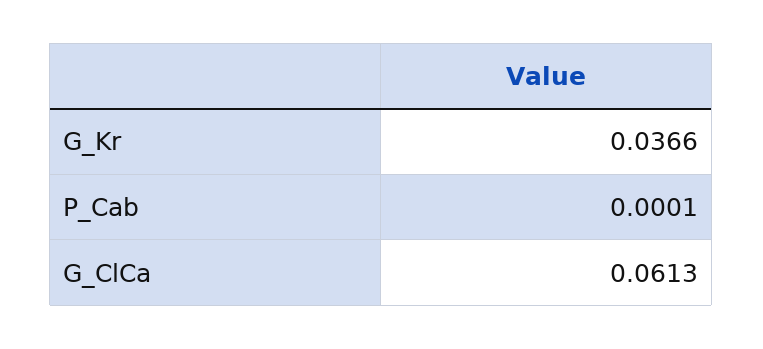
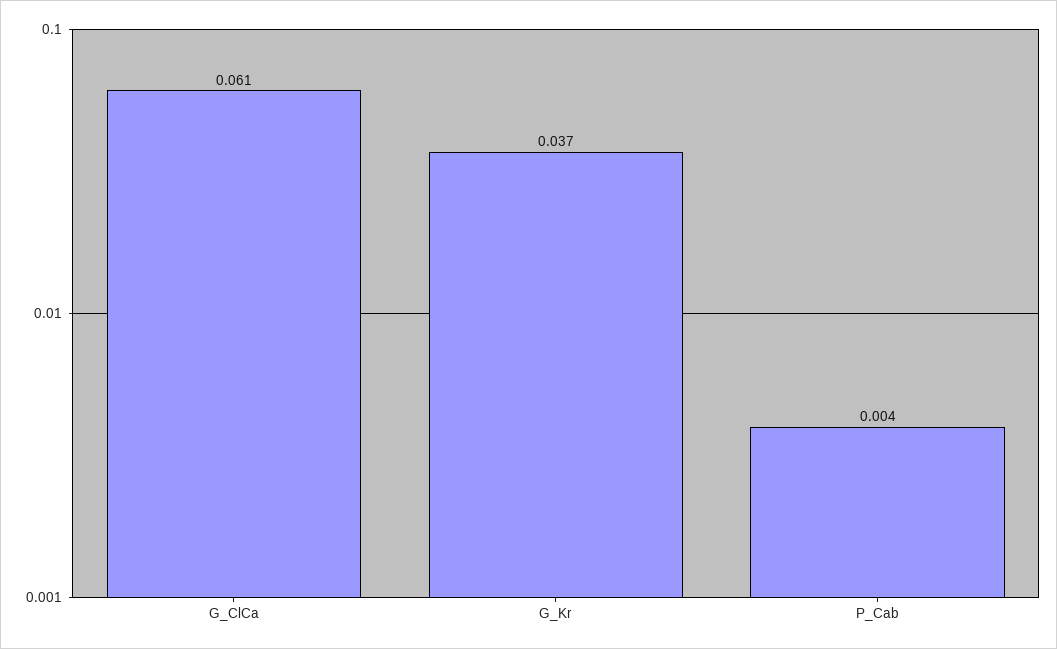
P_Cab: 0.0001 -> 0.004

